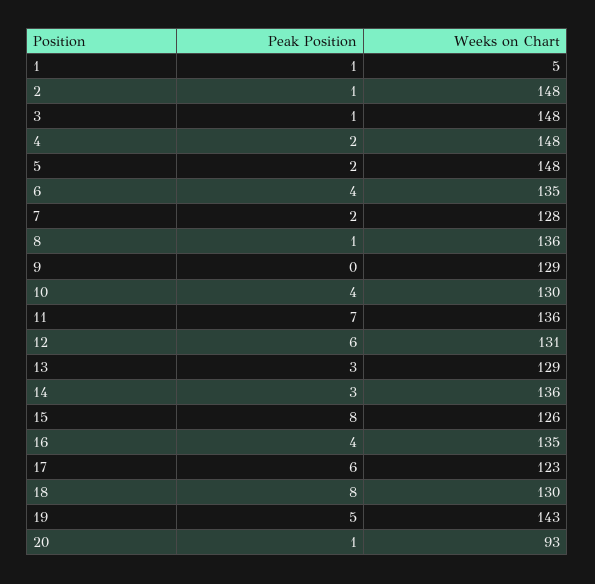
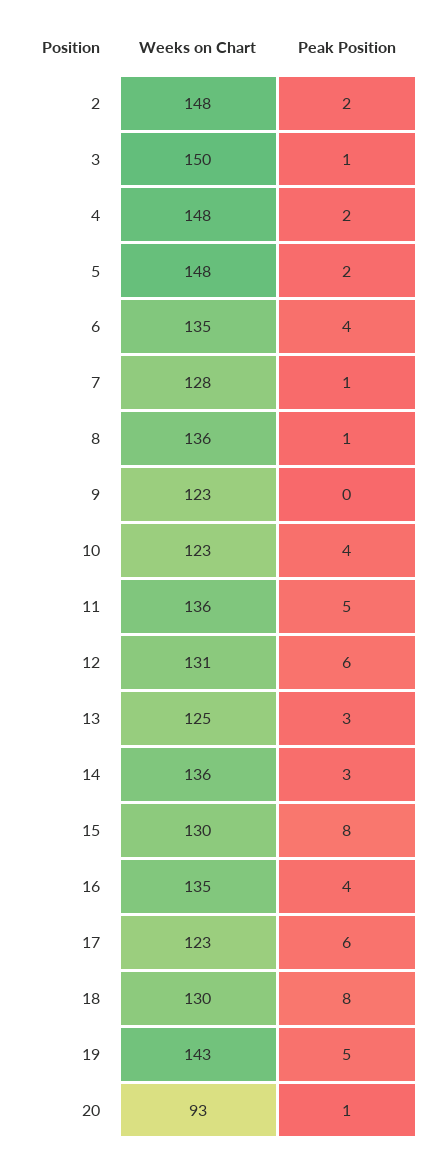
Peak Position, 1: 1 -> none
Weeks on Chart, 1: 5 -> none
Peak Position, 2: 1 -> 2
Weeks on Chart, 3: 148 -> 150
Peak Position, 7: 2 -> 1
Weeks on Chart, 9: 129 -> 123
Weeks on Chart, 10: 130 -> 123
Peak Position, 11: 7 -> 5
Weeks on Chart, 13: 129 -> 125
Weeks on Chart, 15: 126 -> 130

